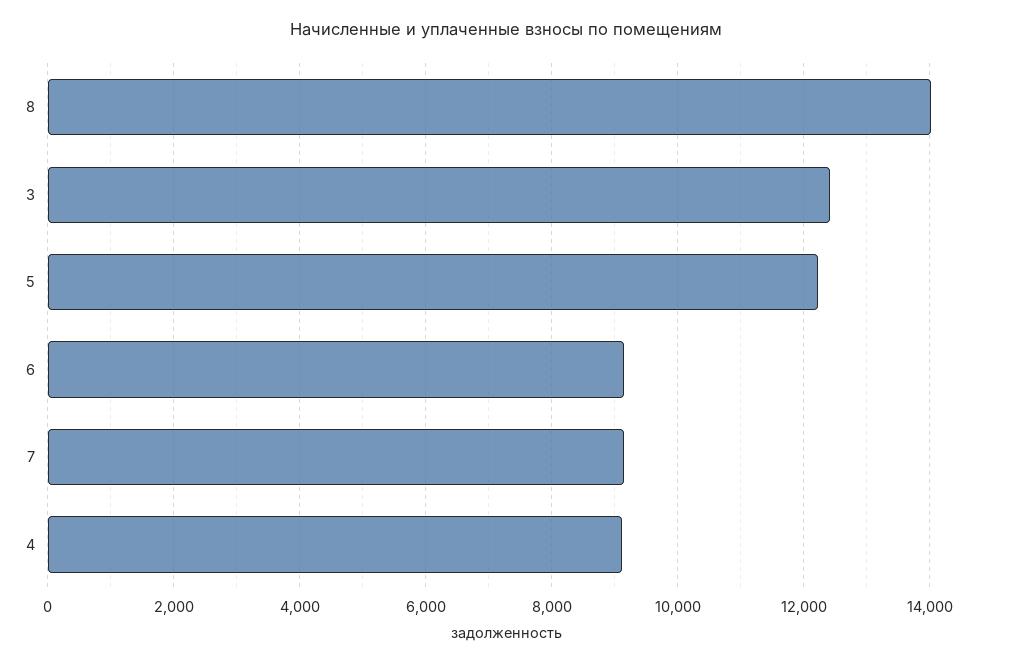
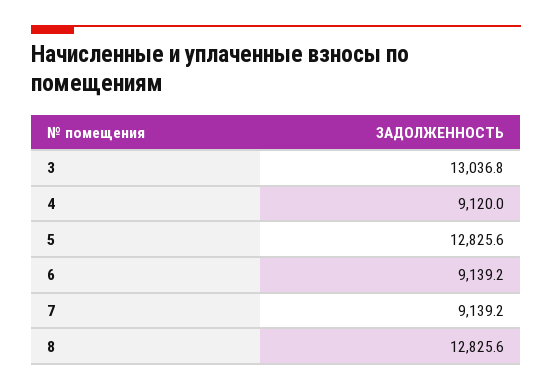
8: 14000 -> 12825.6
3: 12400 -> 13036.8
5: 12200 -> 12825.6

